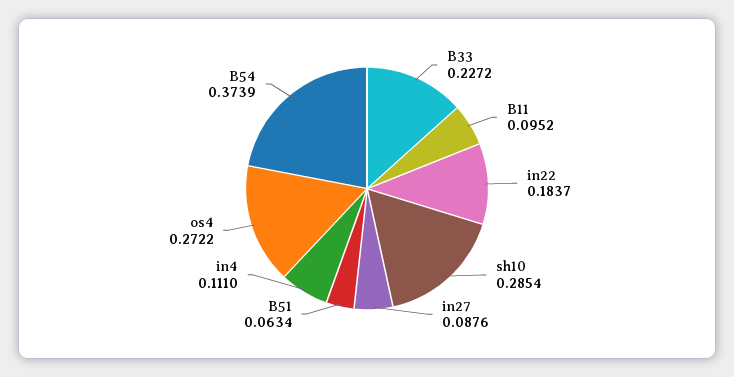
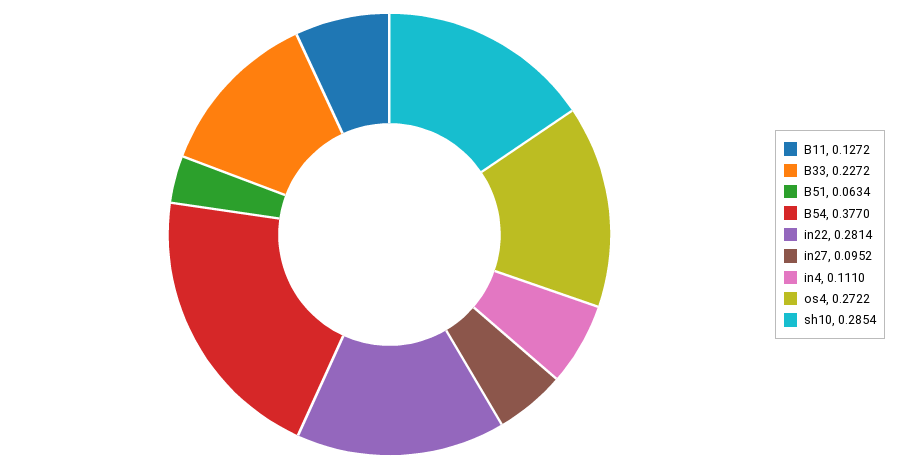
B11: 0.0952 -> 0.1272
in22: 0.1837 -> 0.2814
in27: 0.0876 -> 0.0952
B54: 0.3739 -> 0.377

